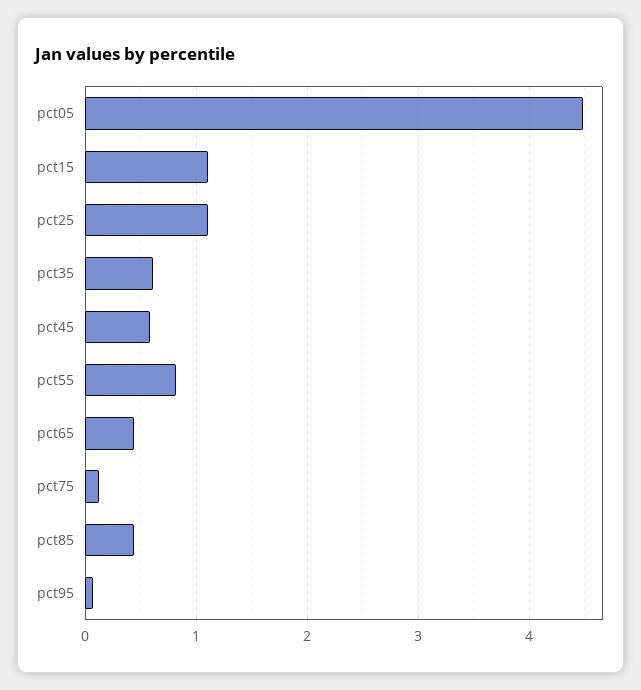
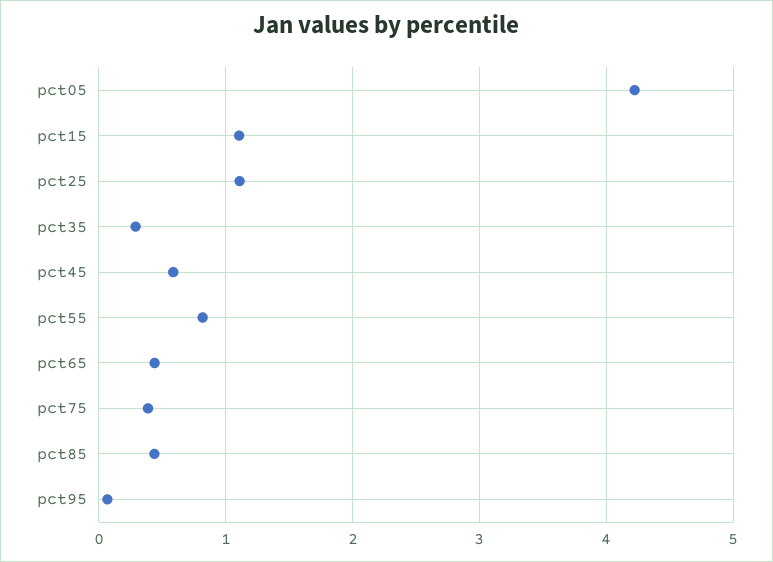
pct05: 4.5 -> 4.2
pct35: 0.6 -> 0.3
pct75: 0.1 -> 0.4

